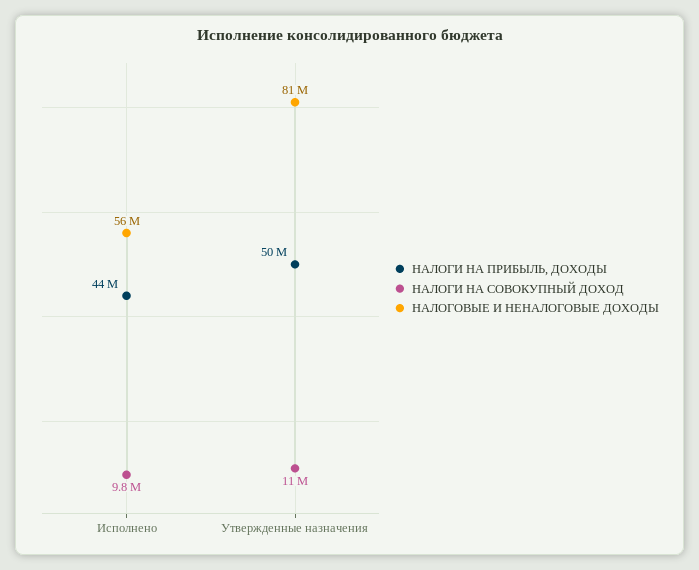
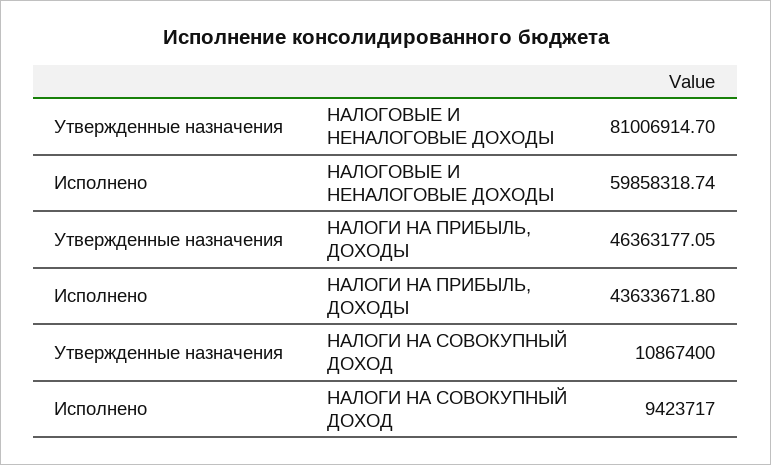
НАЛОГИ НА СОВОКУПНЫЙ ДОХОД, Исполнено: 9800000 -> 9423717
НАЛОГОВЫЕ И НЕНАЛОГОВЫЕ ДОХОДЫ, Исполнено: 56000000 -> 59858318.74
НАЛОГИ НА ПРИБЫЛЬ, ДОХОДЫ, Утвержденные назначения: 50000000 -> 46363177.05

